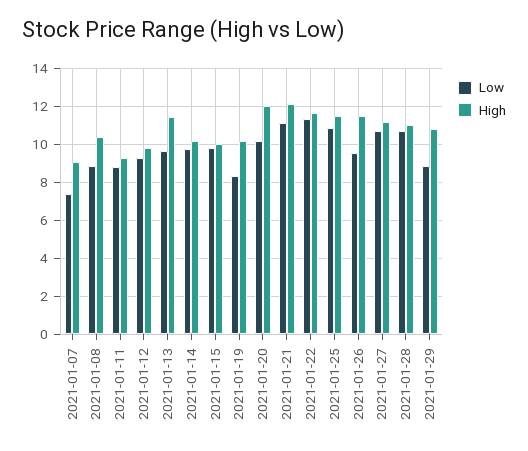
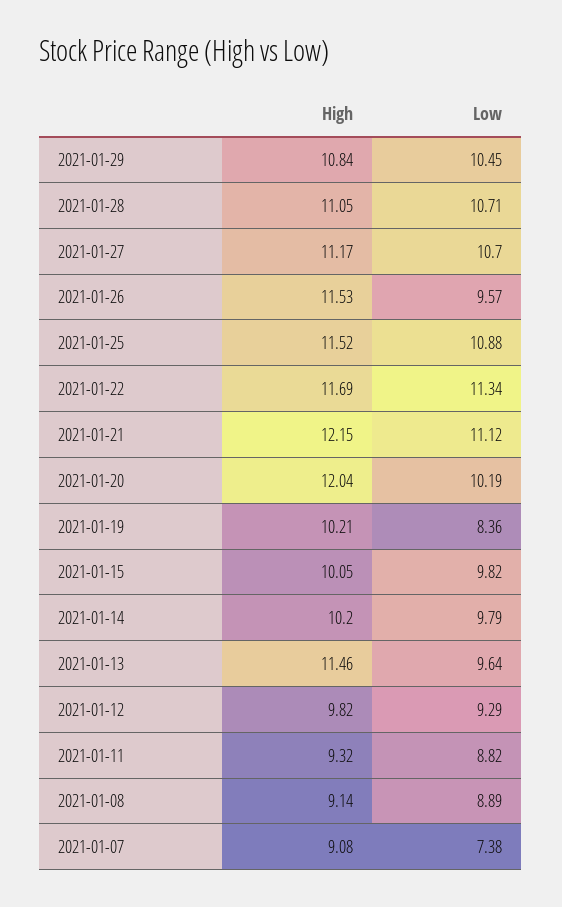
High, 2021-01-08: 10.5 -> 9.14
Low, 2021-01-29: 9 -> 10.45

